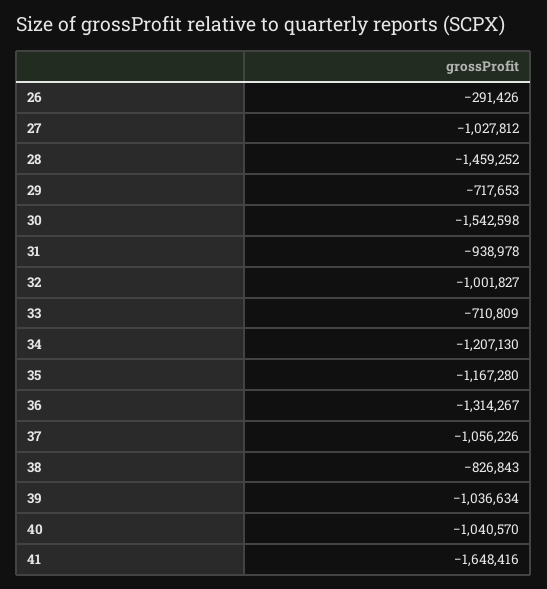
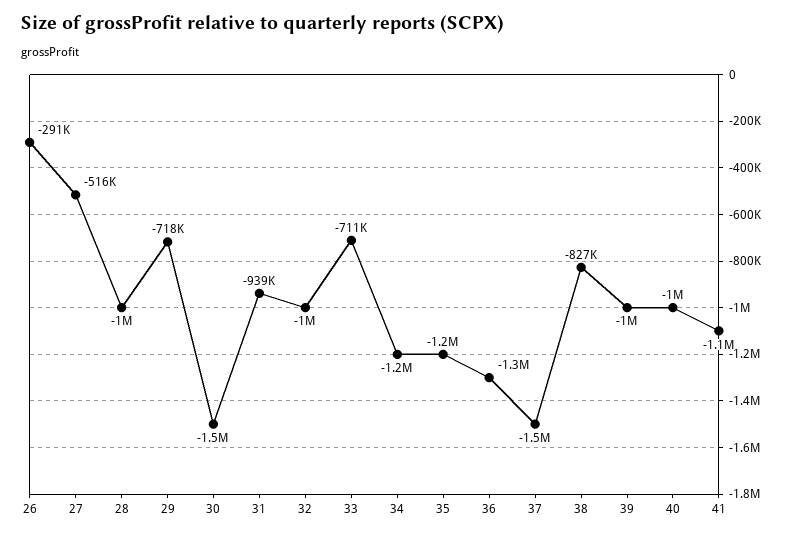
27: -1027812 -> -516000
28: -1459252 -> -1000000
37: -1056226 -> -1500000
41: -1648416 -> -1100000

